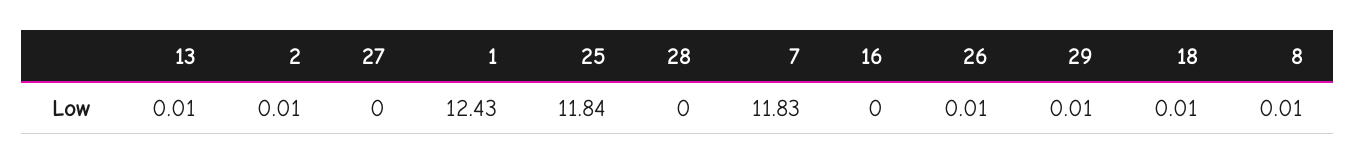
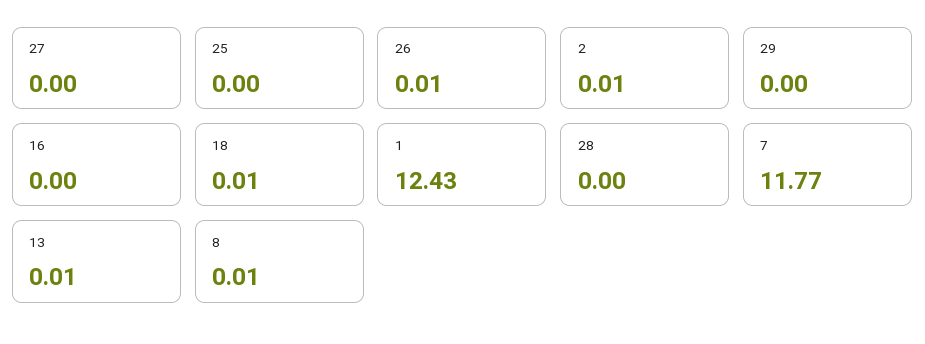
25: 11.84 -> 0
7: 11.83 -> 11.77
29: 0.01 -> 0

